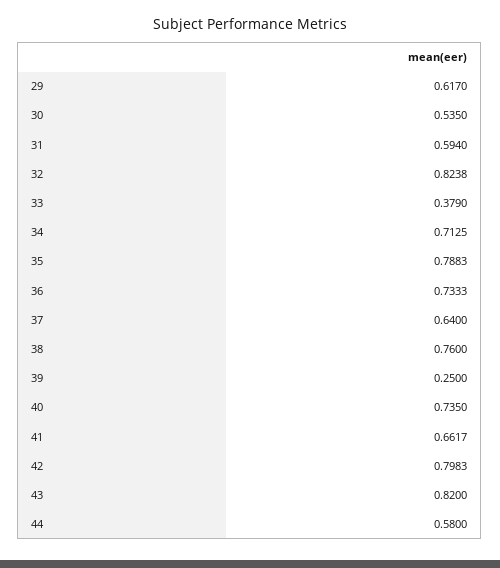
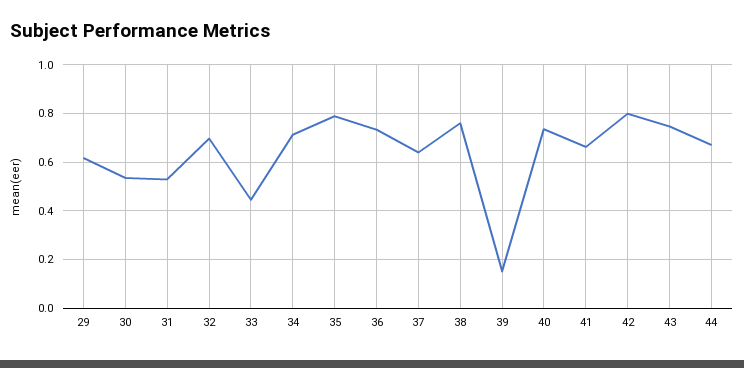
31: 0.594 -> 0.525
32: 0.8238 -> 0.7
33: 0.379 -> 0.45
39: 0.25 -> 0.15
43: 0.82 -> 0.75
44: 0.58 -> 0.675

